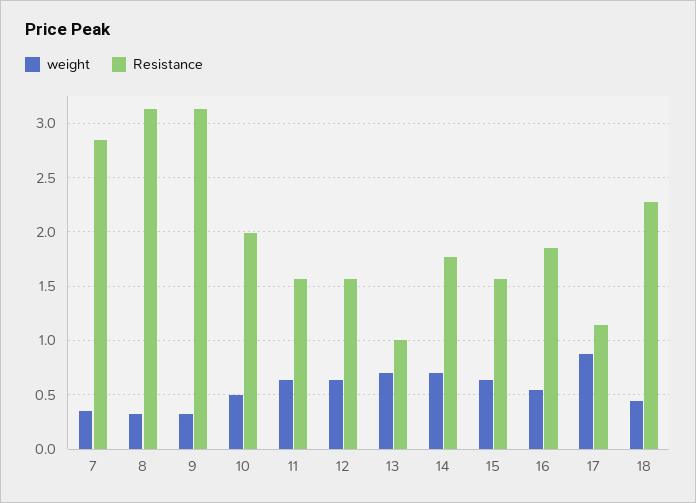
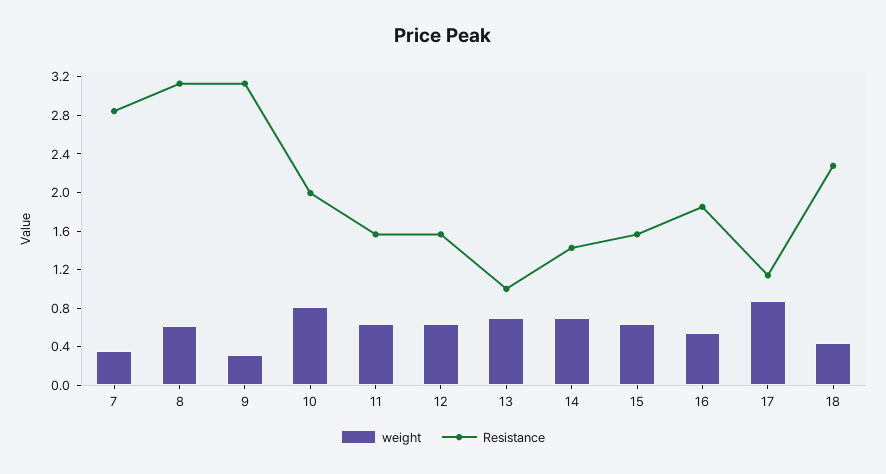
weight, 8: 0.3 -> 0.6
weight, 10: 0.5 -> 0.8
Resistance, 14: 1.8 -> 1.4

